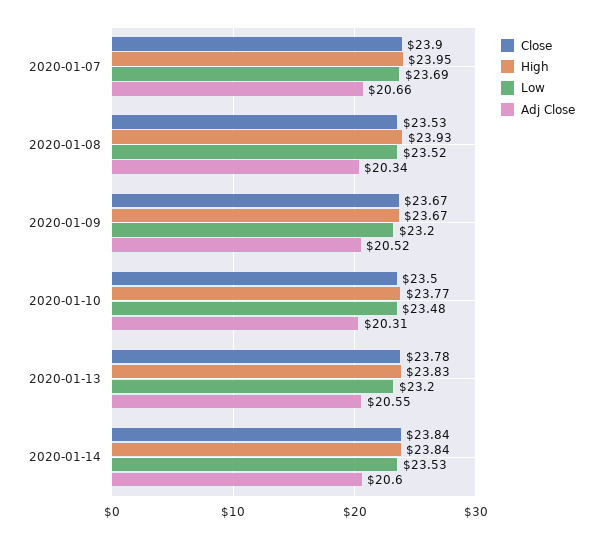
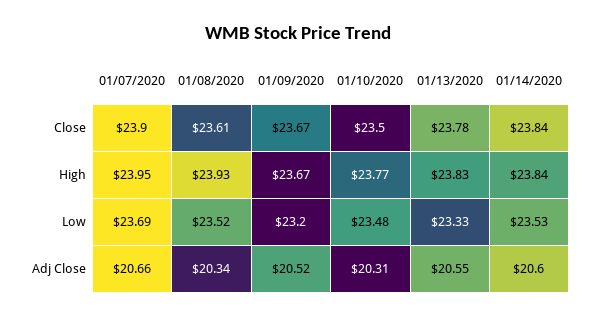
Close, 2020-01-08: 23.53 -> 23.61
Low, 2020-01-13: 23.2 -> 23.33

